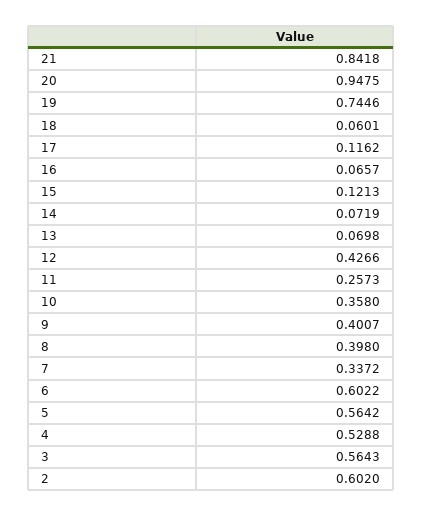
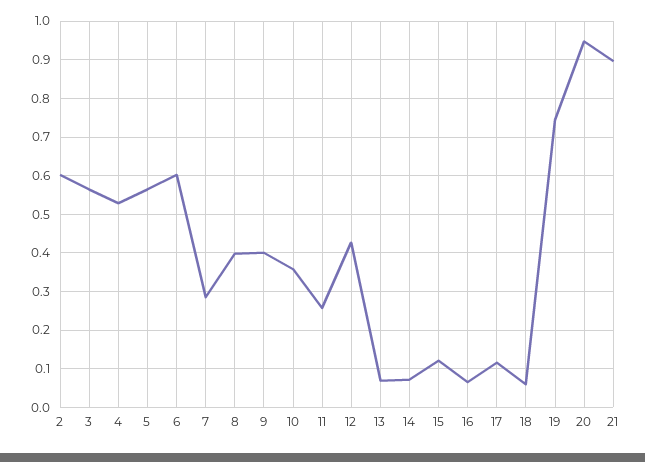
21: 0.8418 -> 0.9
7: 0.3372 -> 0.28

